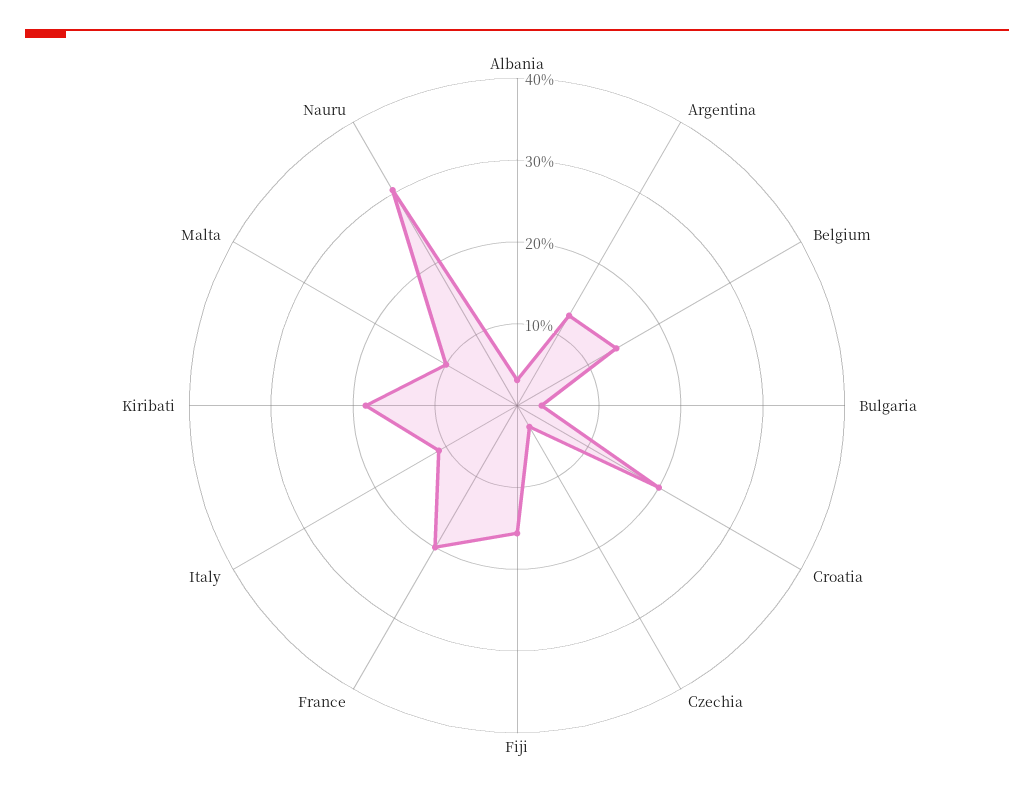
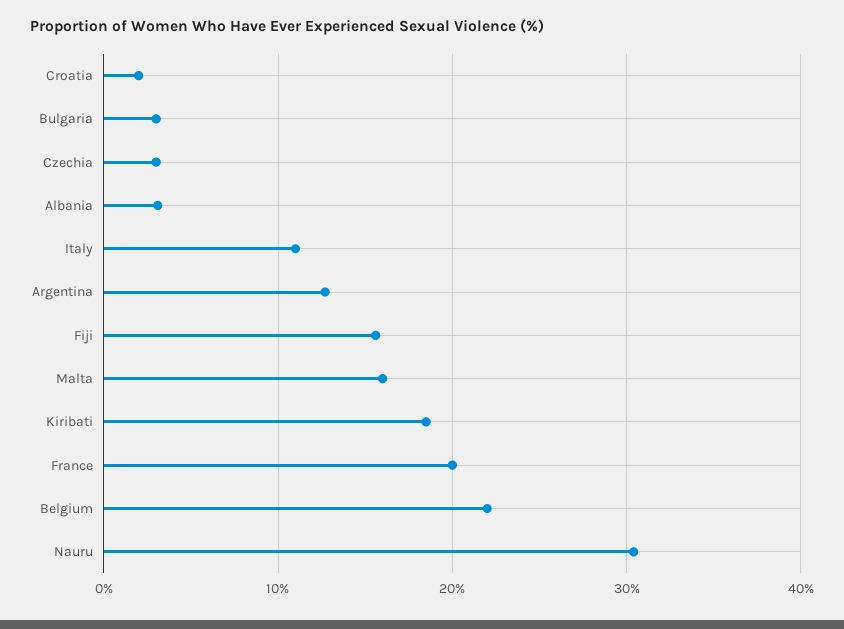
Belgium: 14 -> 22
Croatia: 20 -> 2
Malta: 10 -> 16

